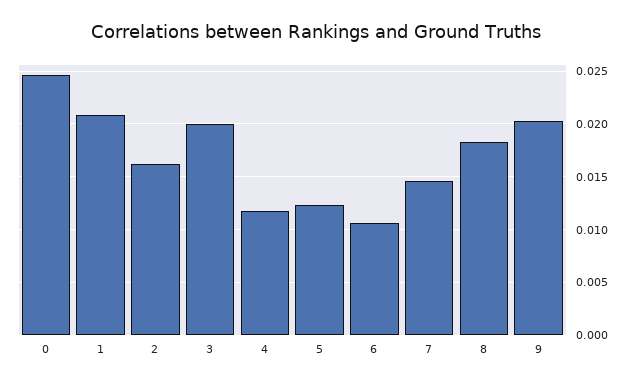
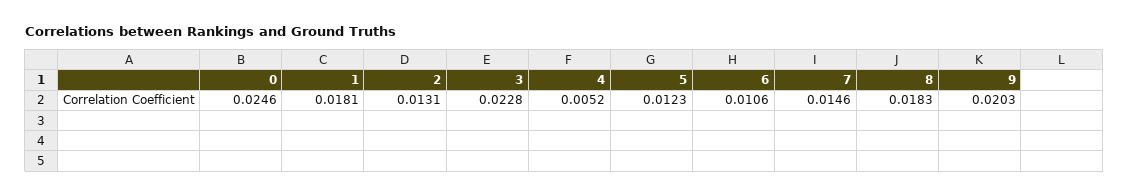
1: 0.021 -> 0.0181
2: 0.016 -> 0.0131
3: 0.02 -> 0.0228
4: 0.012 -> 0.0052

